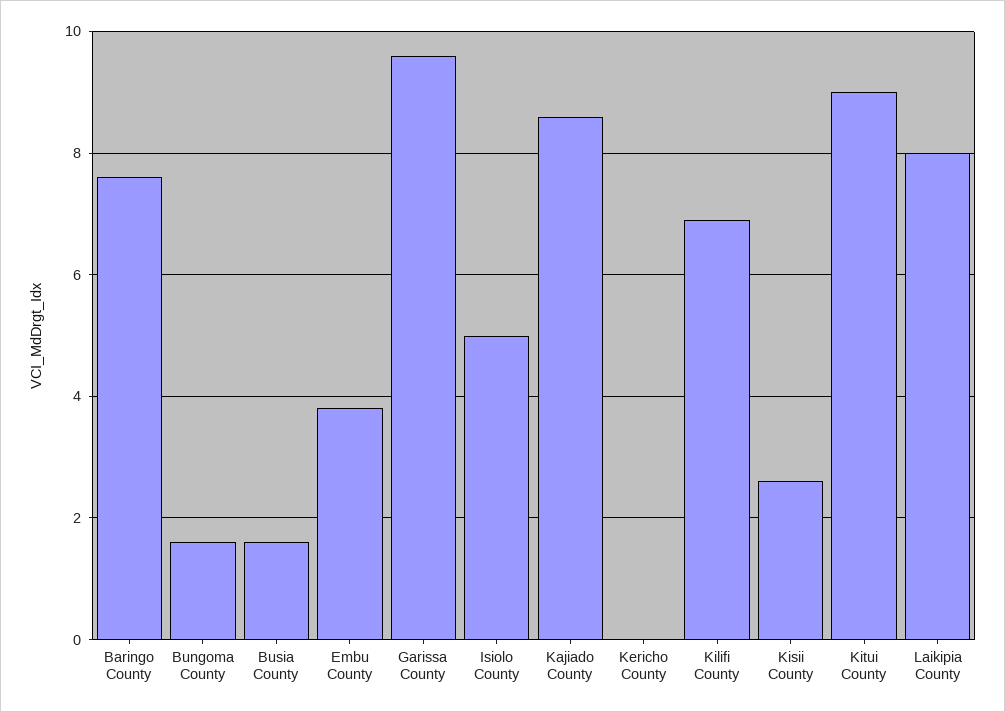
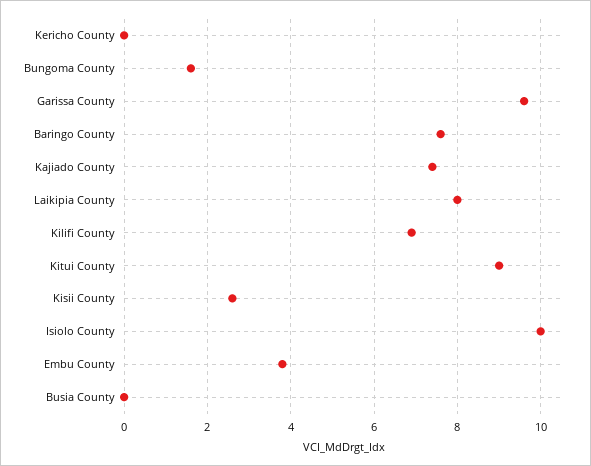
Busia County: 1.5 -> 0
Isiolo County: 5 -> 10
Kajiado County: 8.5 -> 7.5

